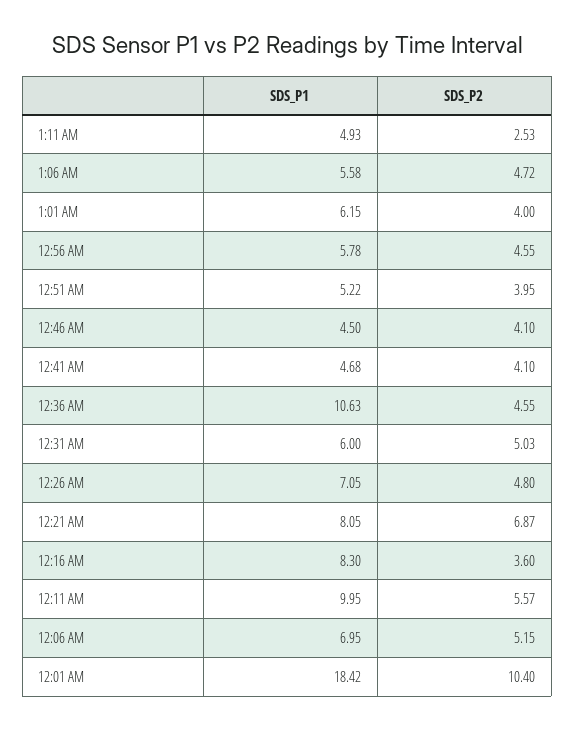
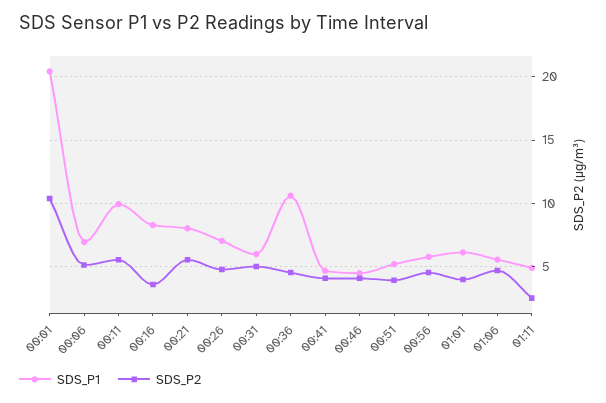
SDS_P2, 12:21 AM: 6.87 -> 5.5
SDS_P1, 12:01 AM: 18.42 -> 20.5

